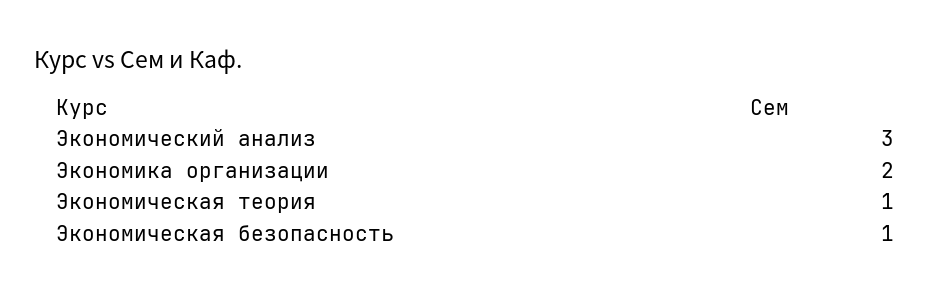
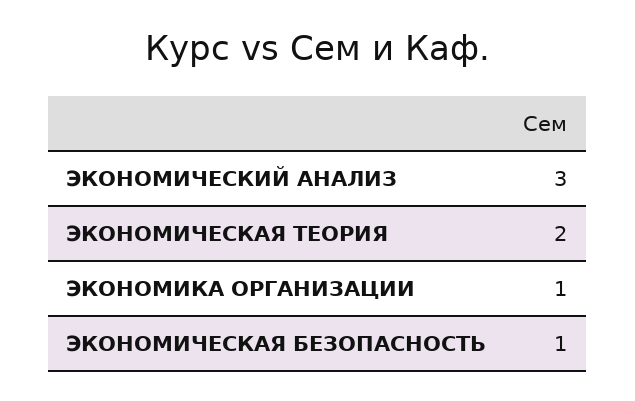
Экономика организации: 2 -> 1
Экономическая теория: 1 -> 2

